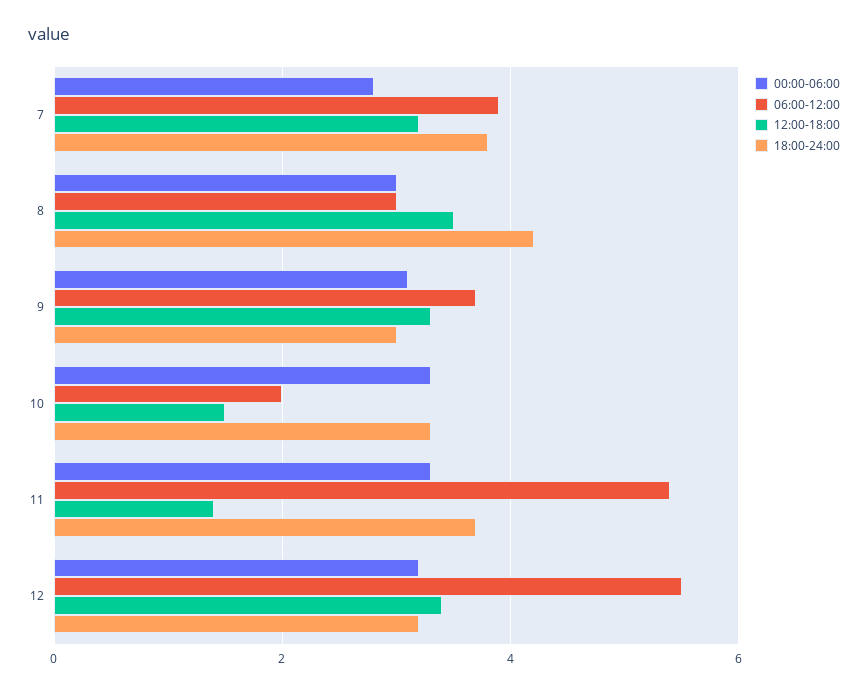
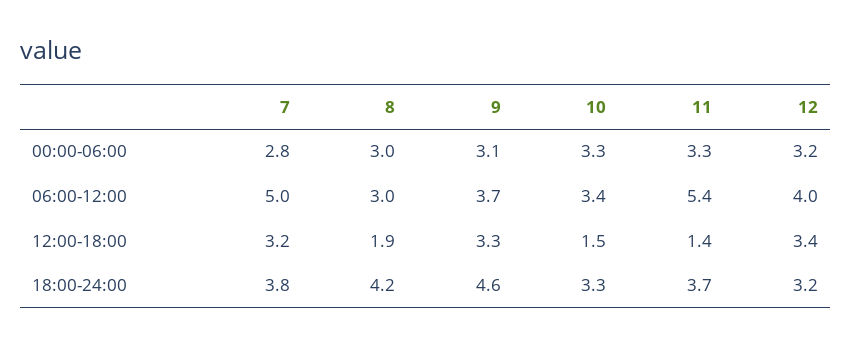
06:00-12:00, 7: 4 -> 5
12:00-18:00, 8: 3.5 -> 1.9
18:00-24:00, 9: 3 -> 4.6
06:00-12:00, 10: 2 -> 3.4
06:00-12:00, 12: 5.5 -> 4

